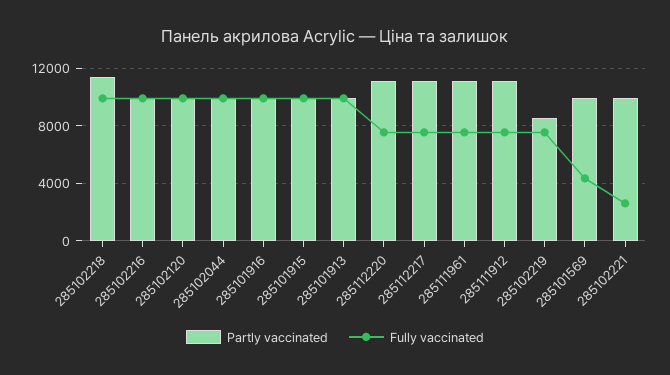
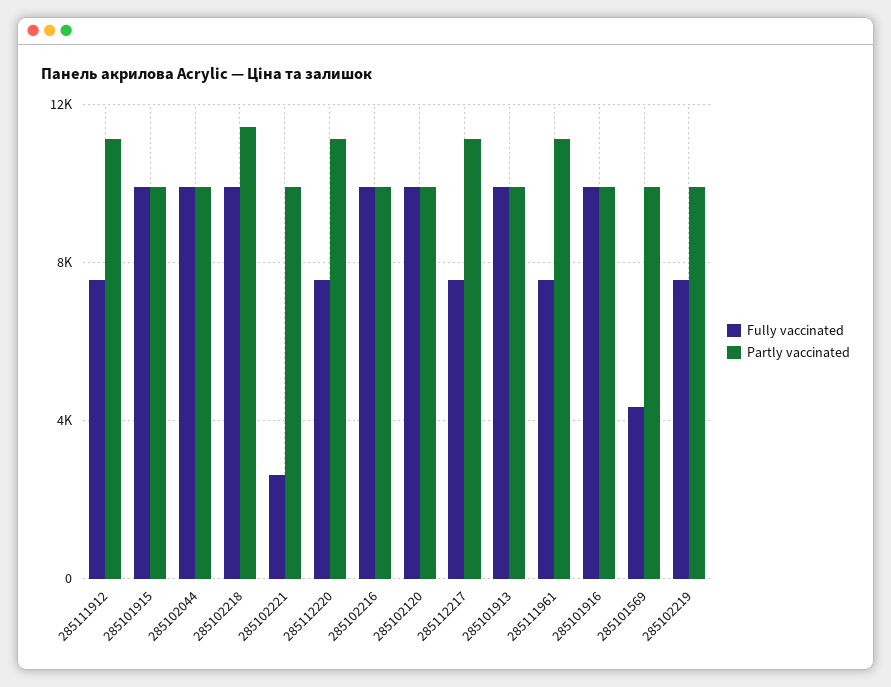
Partly vaccinated, 285102219: 8500 -> 10000

